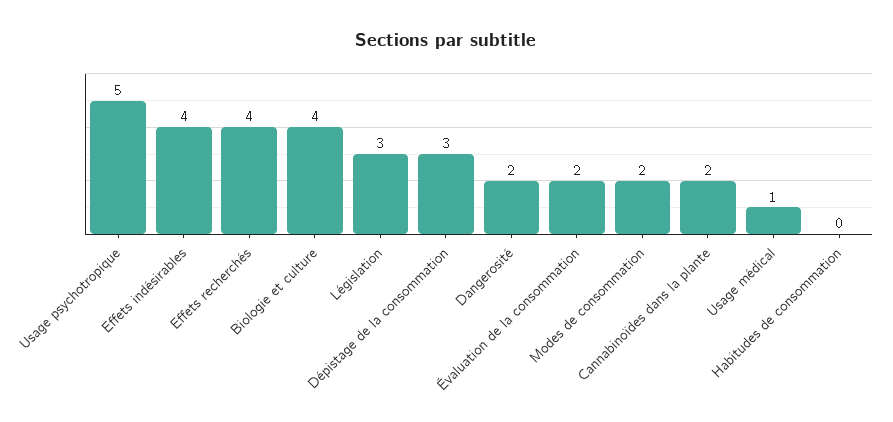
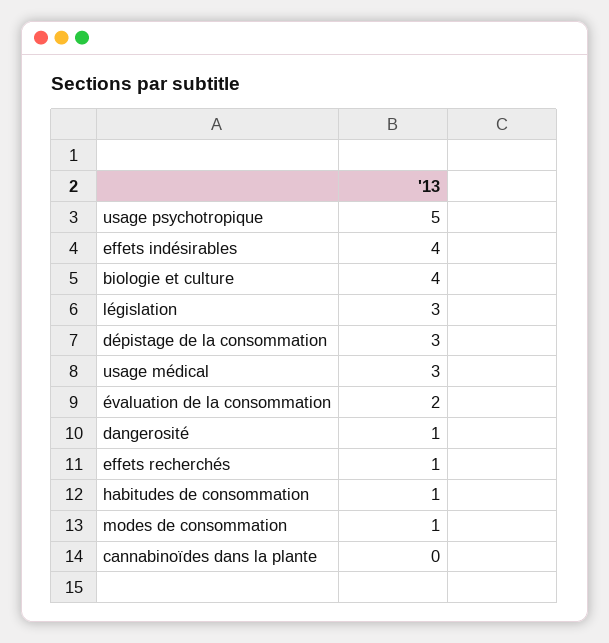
Effets recherchés: 4 -> 1
Dangerosité: 2 -> 1
Modes de consommation: 2 -> 1
Cannabinoïdes dans la plante: 2 -> 0
Usage médical: 1 -> 3
Habitudes de consommation: 0 -> 1

